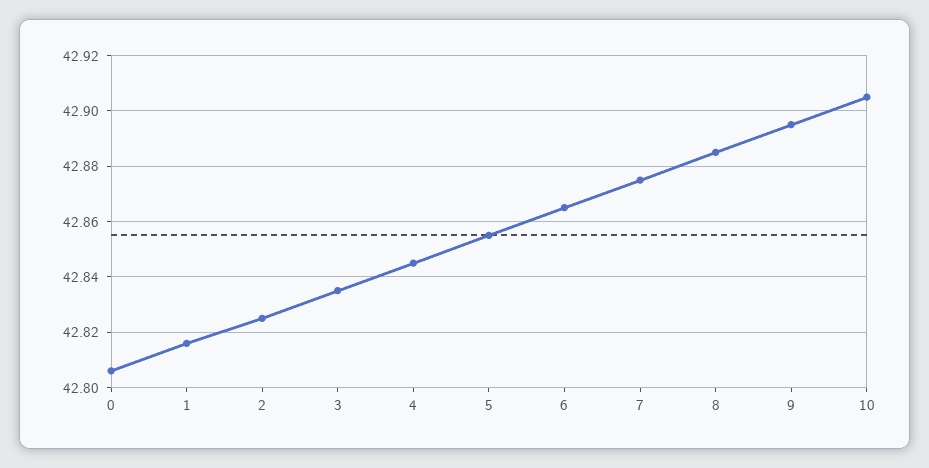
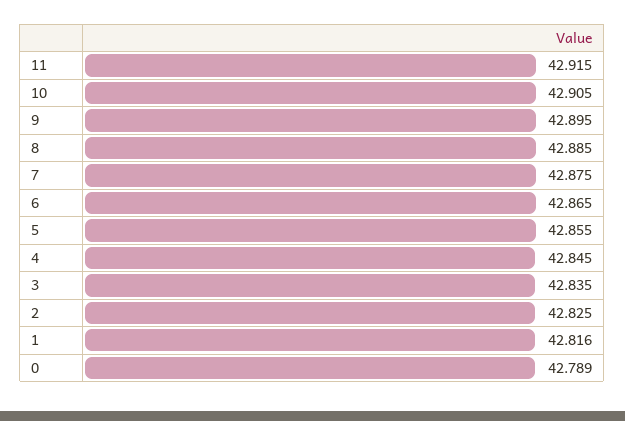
0: 42.805 -> 42.789
11: none -> 42.915

